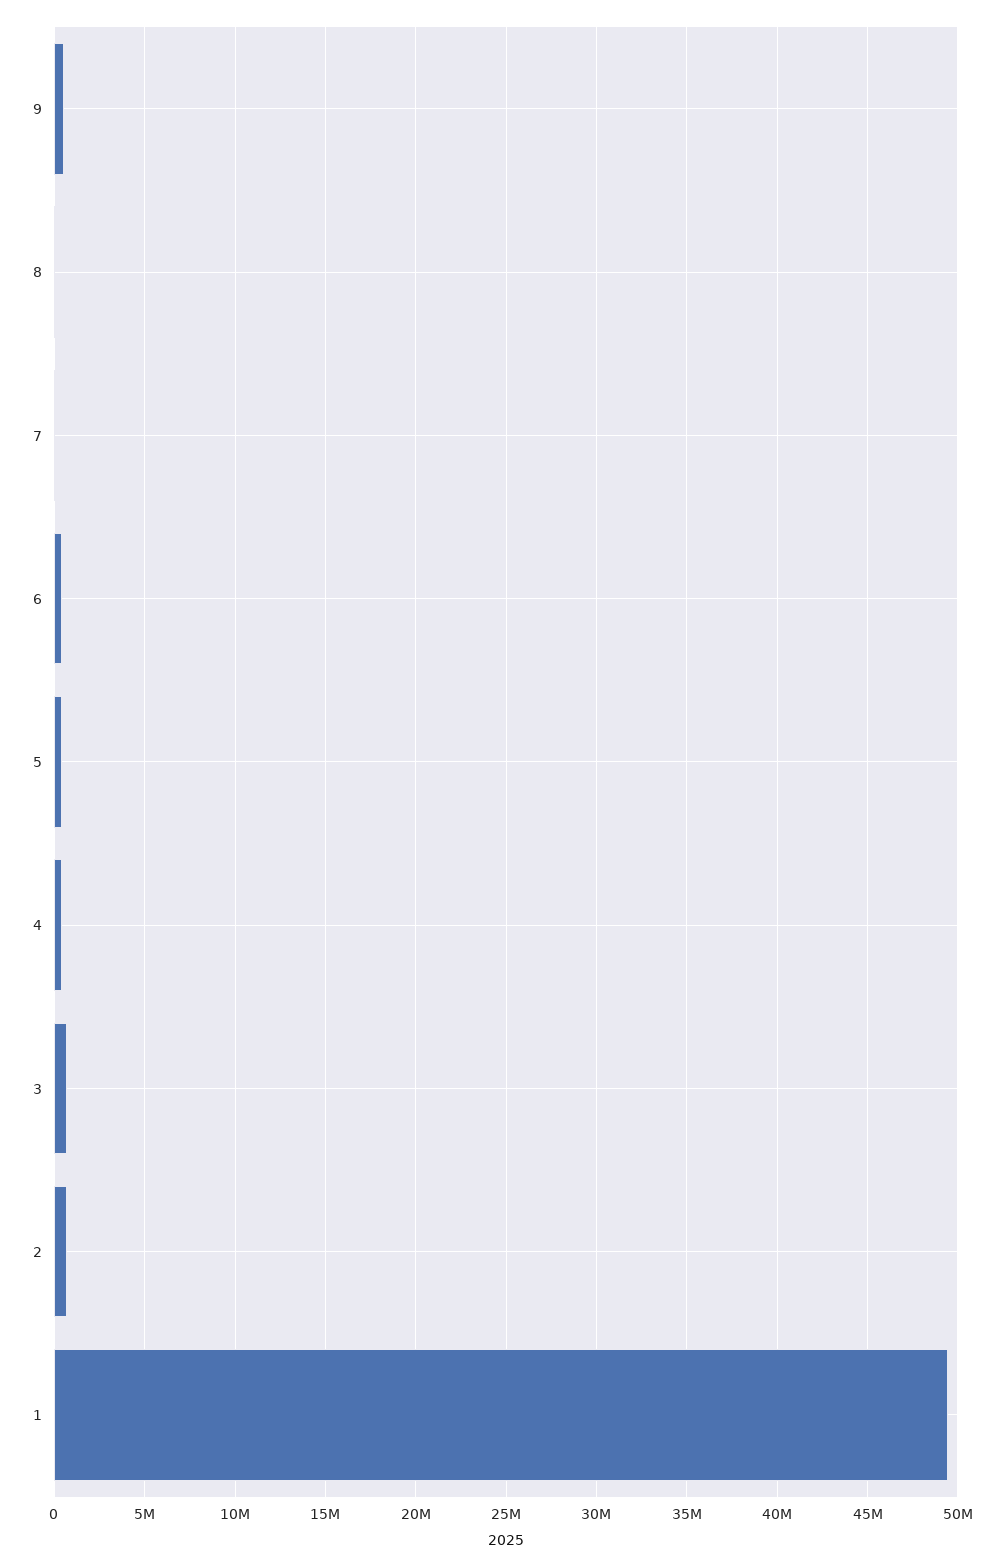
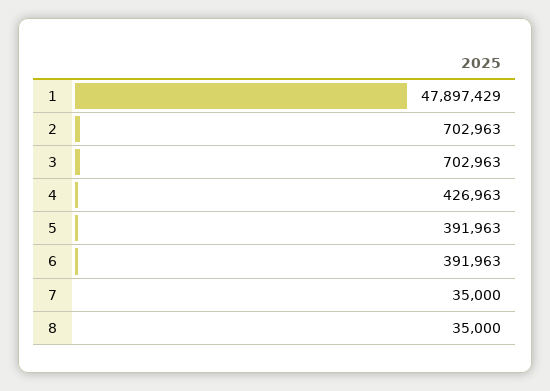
9: 500000 -> none
1: 49500000 -> 47897429

